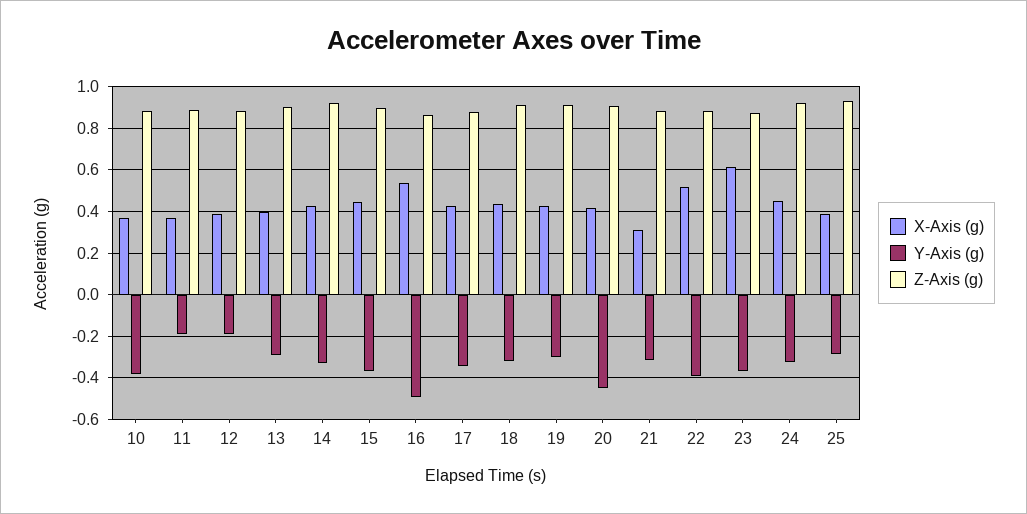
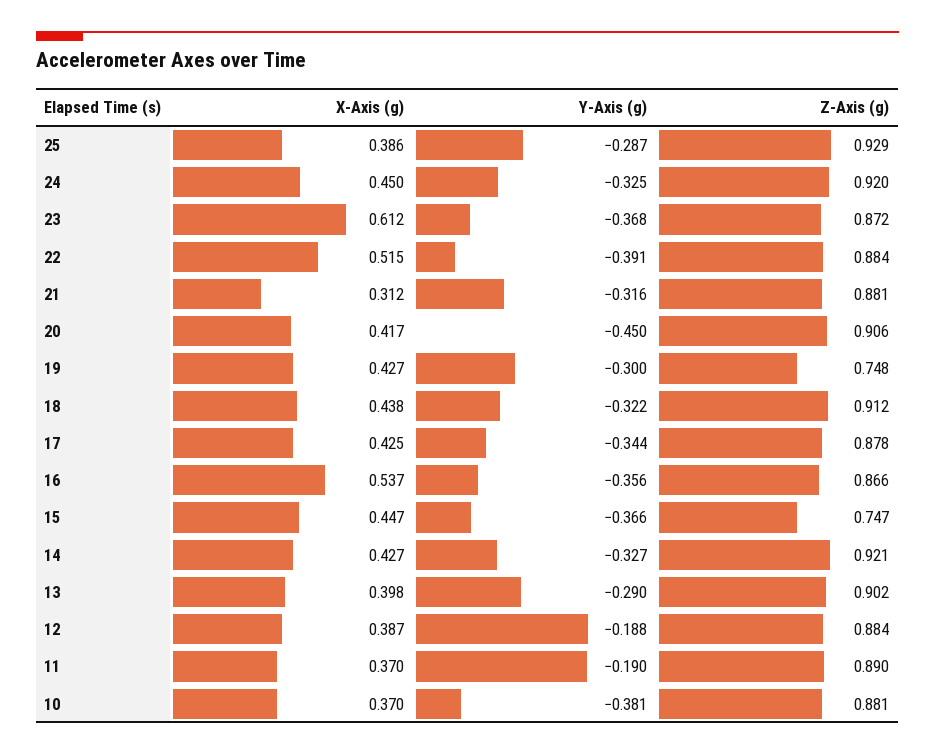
Z-Axis (g), 15: 0.9 -> 0.747
Y-Axis (g), 16: -0.5 -> -0.356
Z-Axis (g), 19: 0.9 -> 0.748

